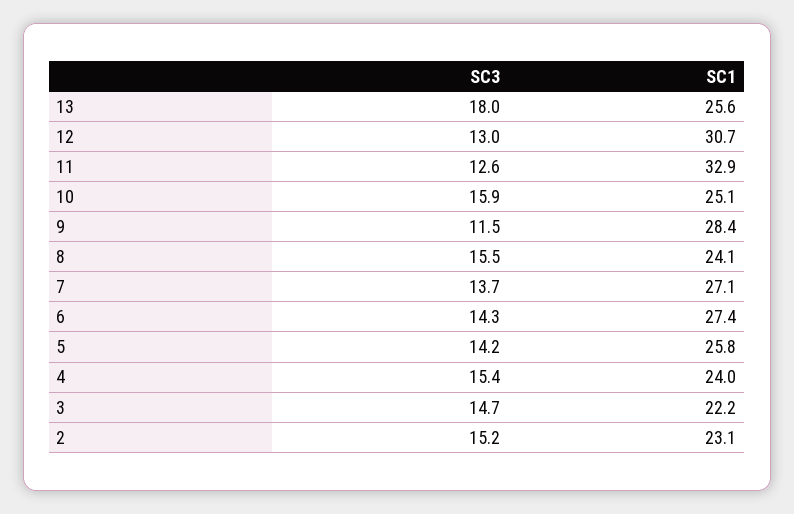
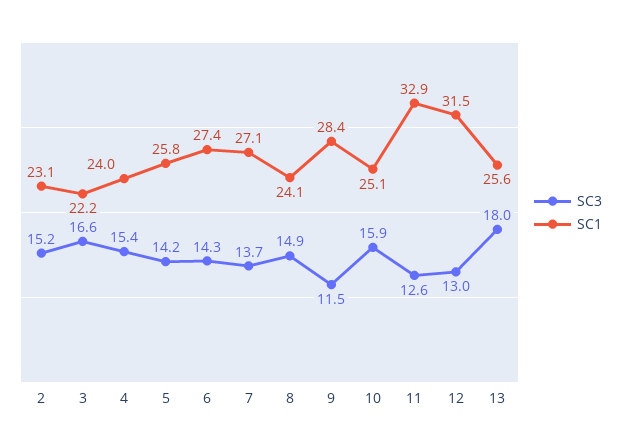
SC1, 12: 30.7 -> 31.5
SC3, 8: 15.5 -> 14.9
SC3, 3: 14.7 -> 16.6

